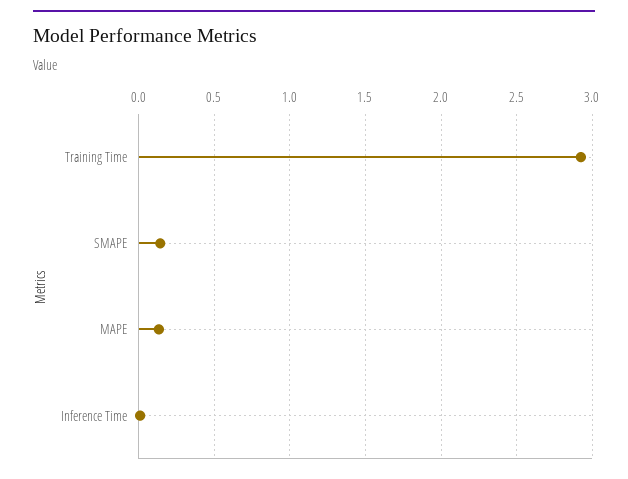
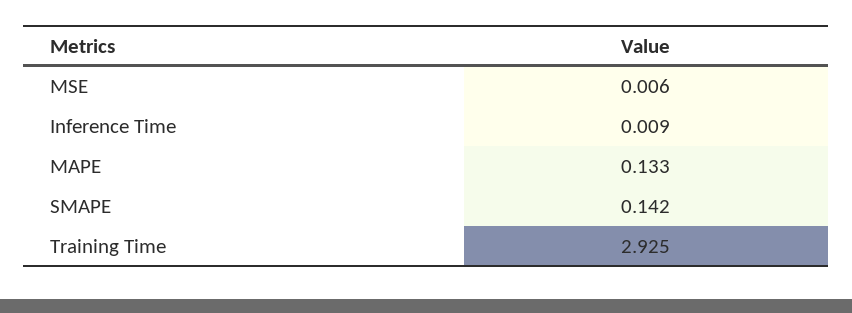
MSE: none -> 0.006

